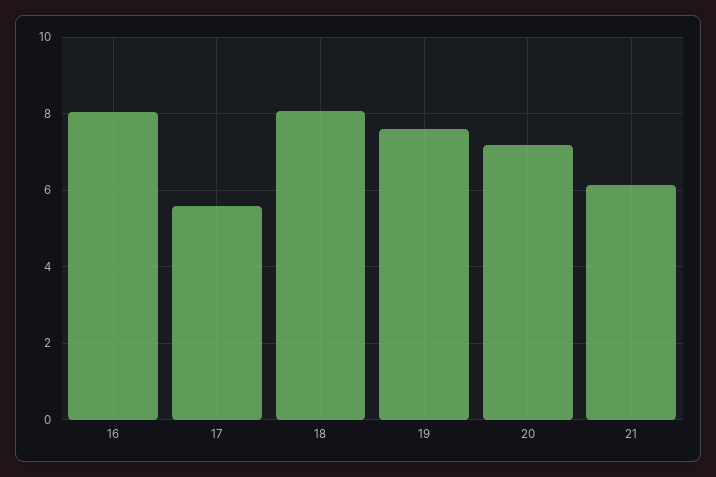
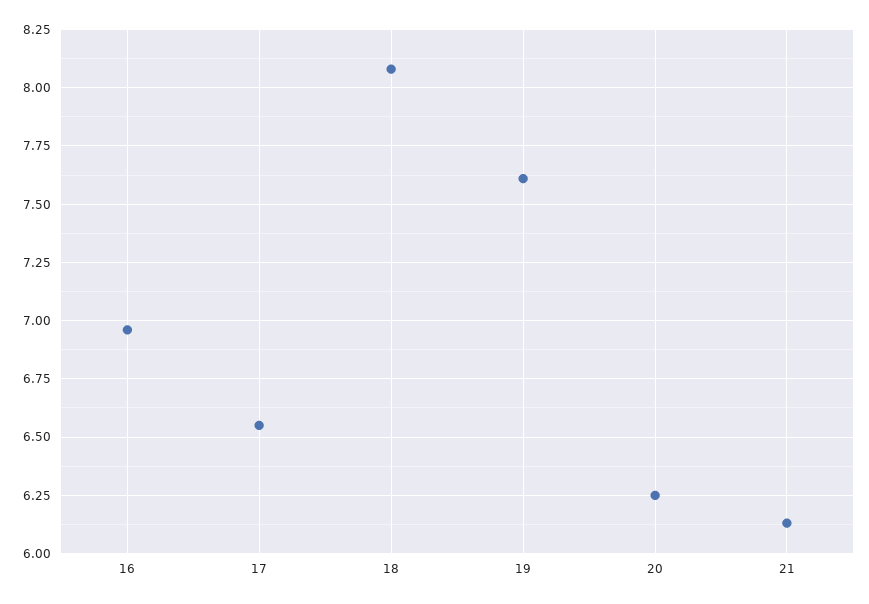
16: 8 -> 6.95
17: 5.6 -> 6.55
20: 7.2 -> 6.25

